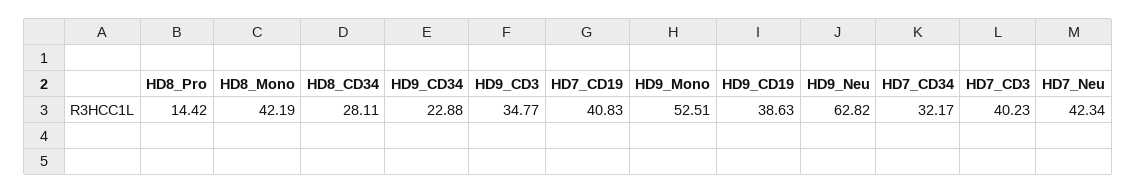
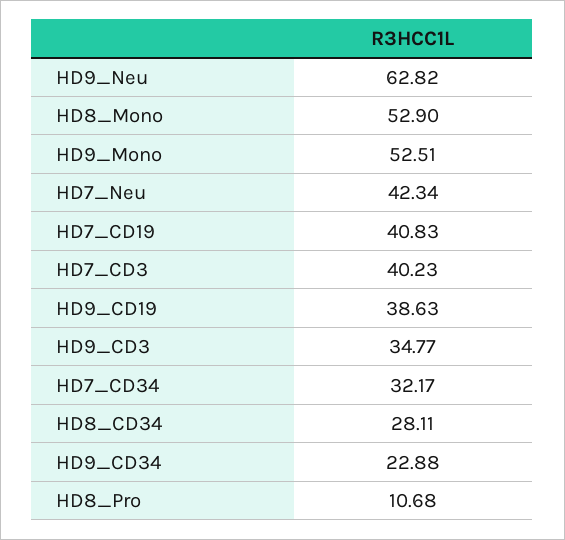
HD8_Pro: 14.42 -> 10.68
HD8_Mono: 42.19 -> 52.9

